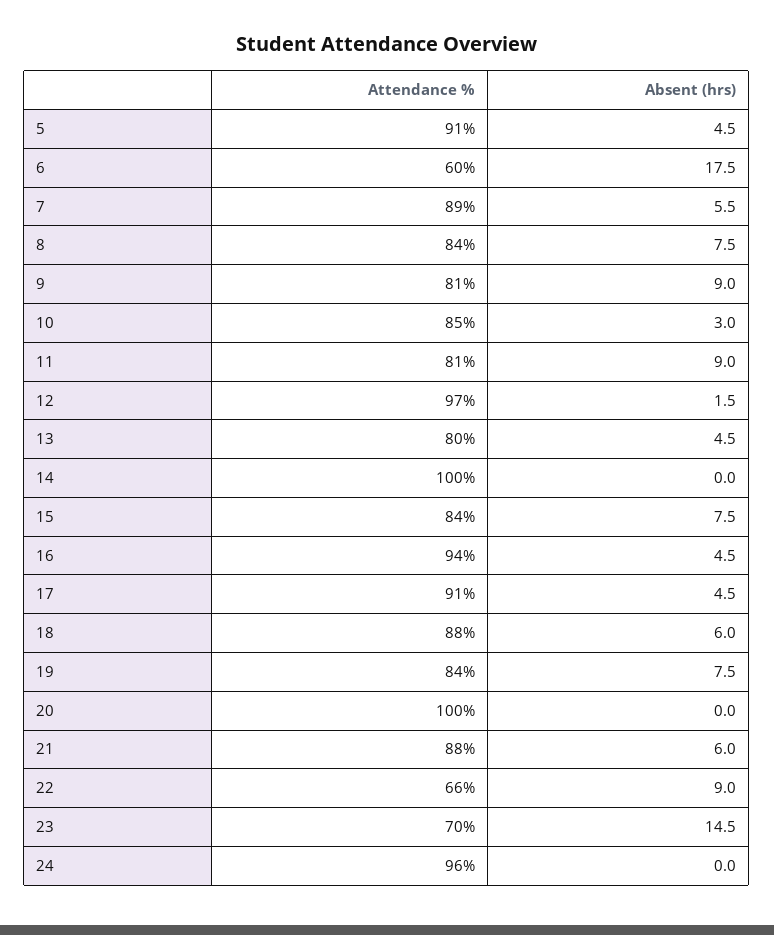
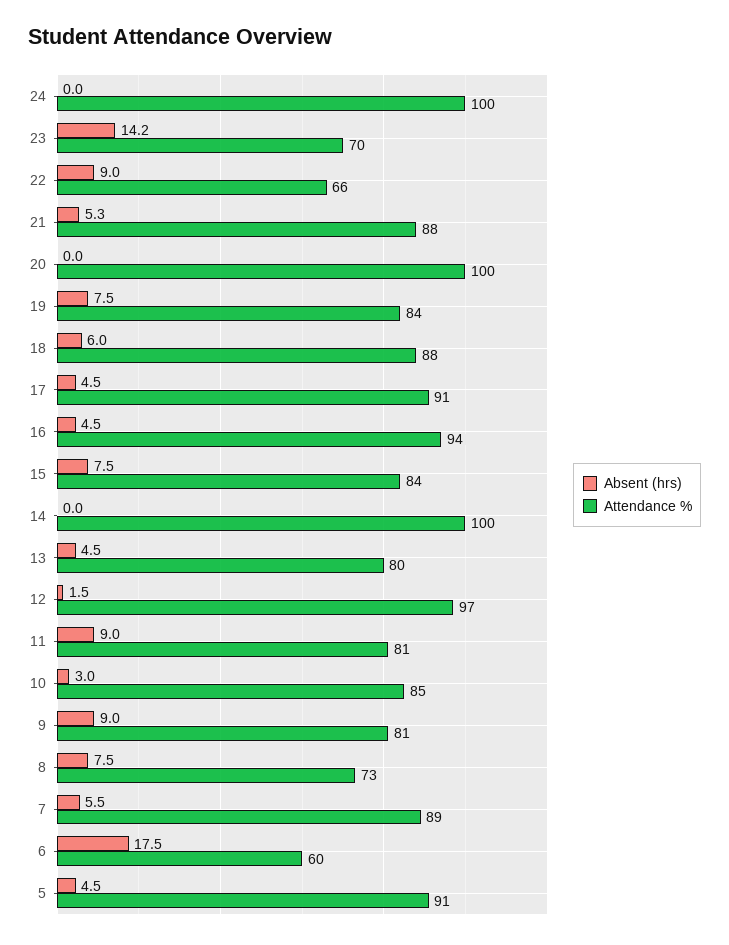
Attendance %, 8: 84 -> 73
Absent (hrs), 21: 6 -> 5.3
Absent (hrs), 23: 14.5 -> 14.2
Attendance %, 24: 96 -> 100

